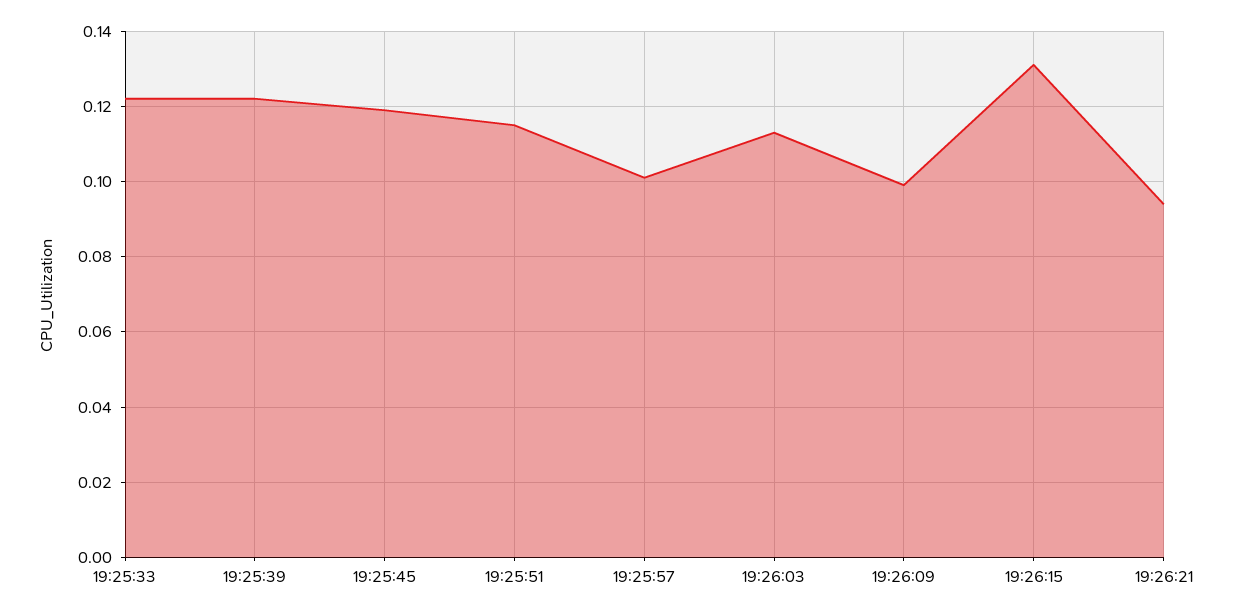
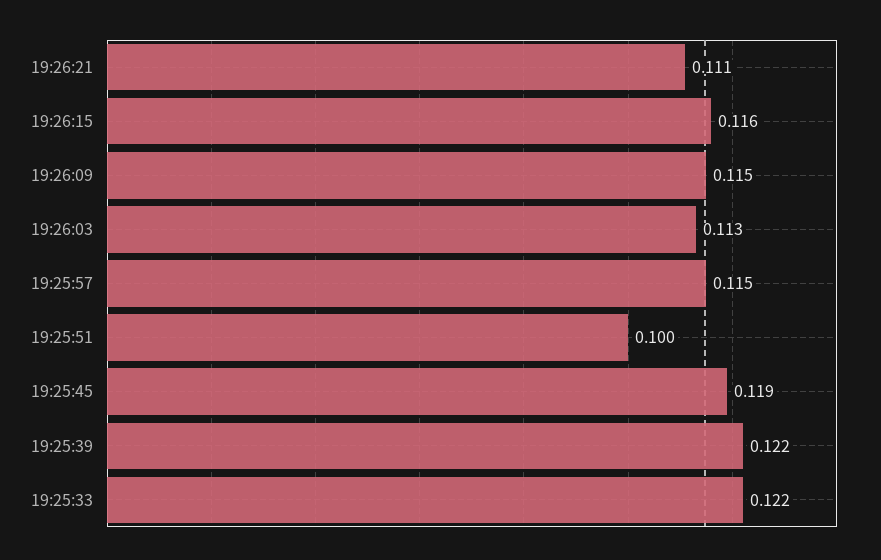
19:25:51: 0.115 -> 0.1
19:25:57: 0.1 -> 0.115
19:26:09: 0.1 -> 0.115
19:26:15: 0.13 -> 0.116
19:26:21: 0.095 -> 0.111

